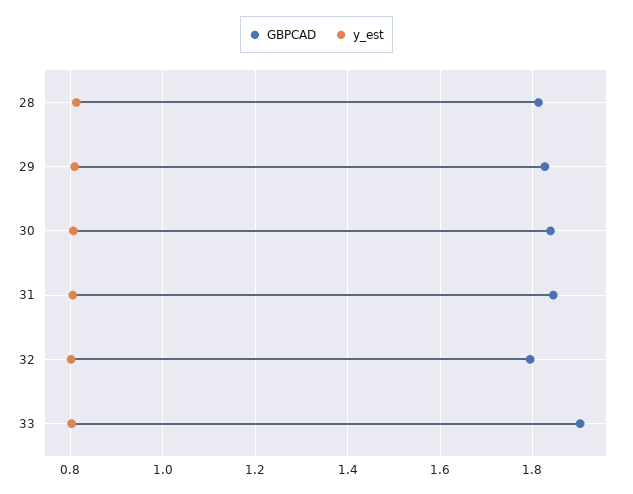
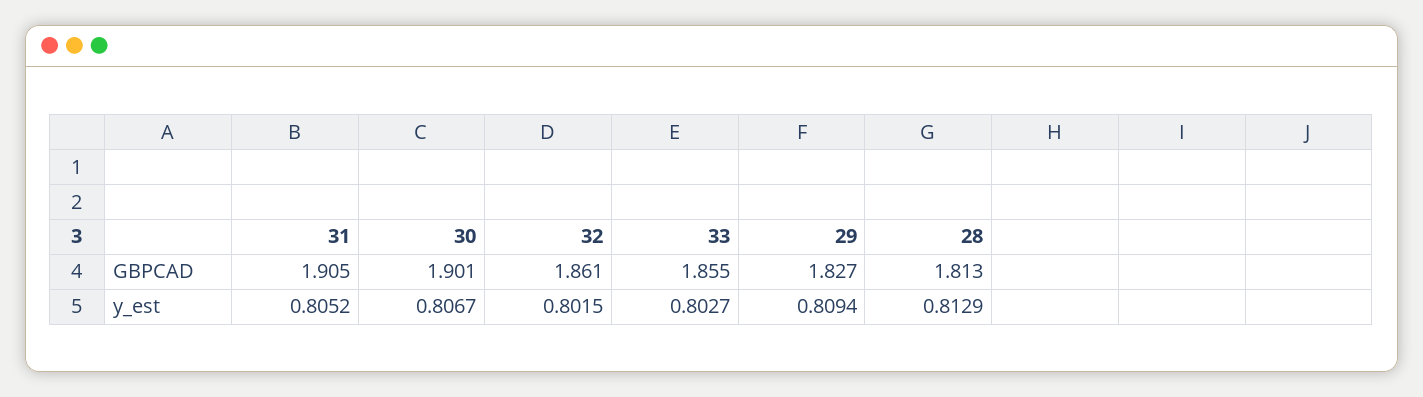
GBPCAD, 30: 1.84 -> 1.901
GBPCAD, 31: 1.84 -> 1.905
GBPCAD, 32: 1.8 -> 1.861
GBPCAD, 33: 1.9 -> 1.855

